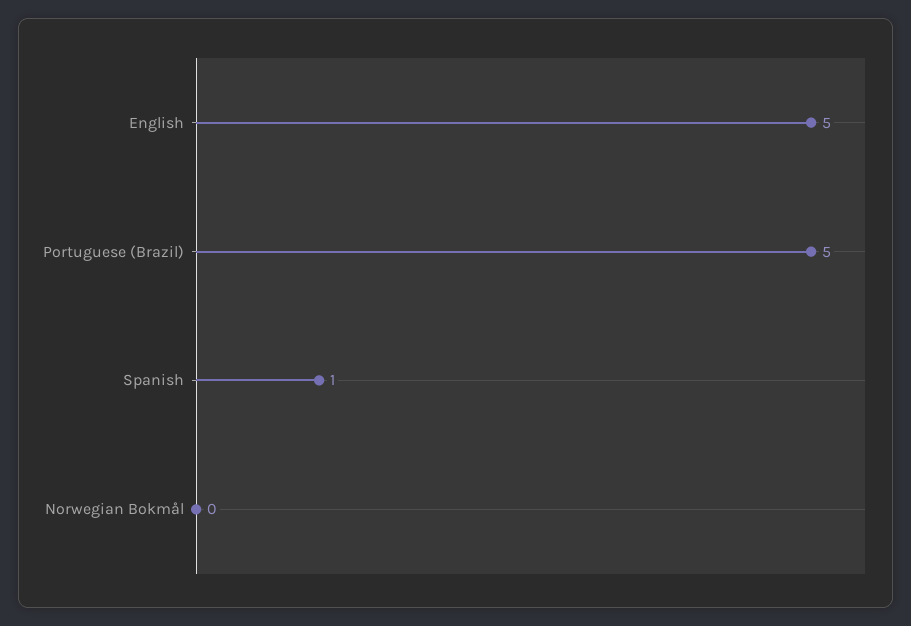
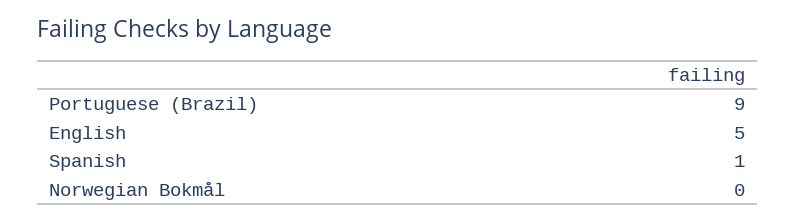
Portuguese (Brazil): 5 -> 9

